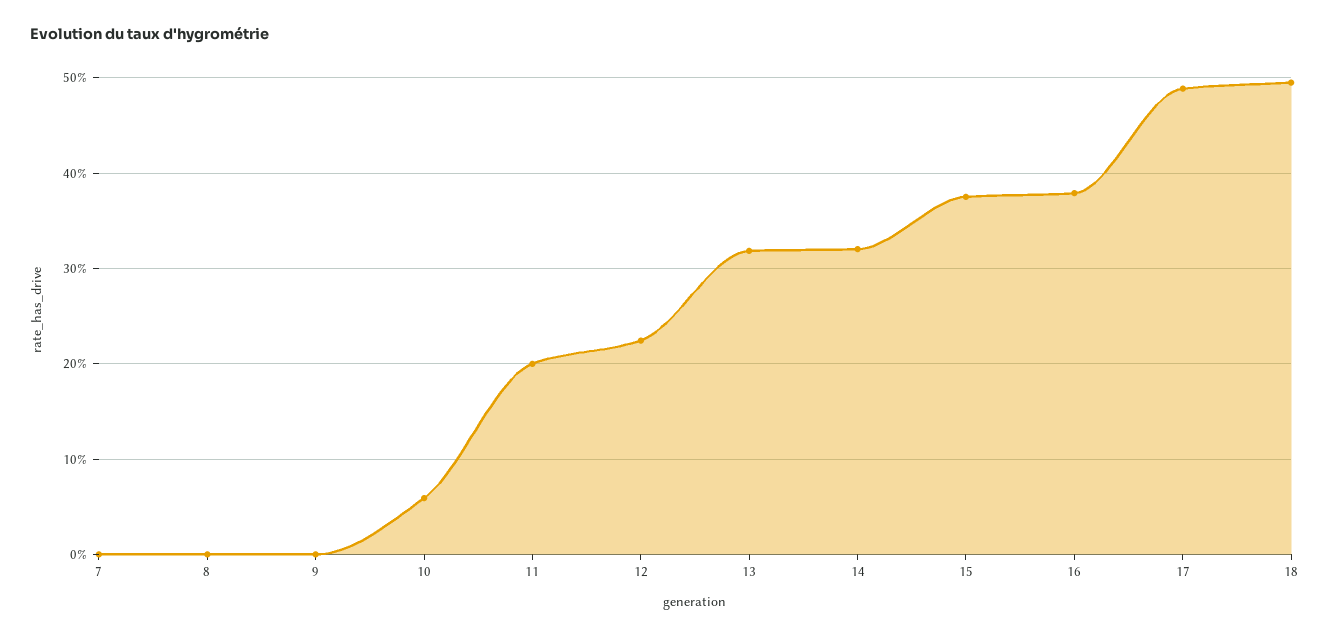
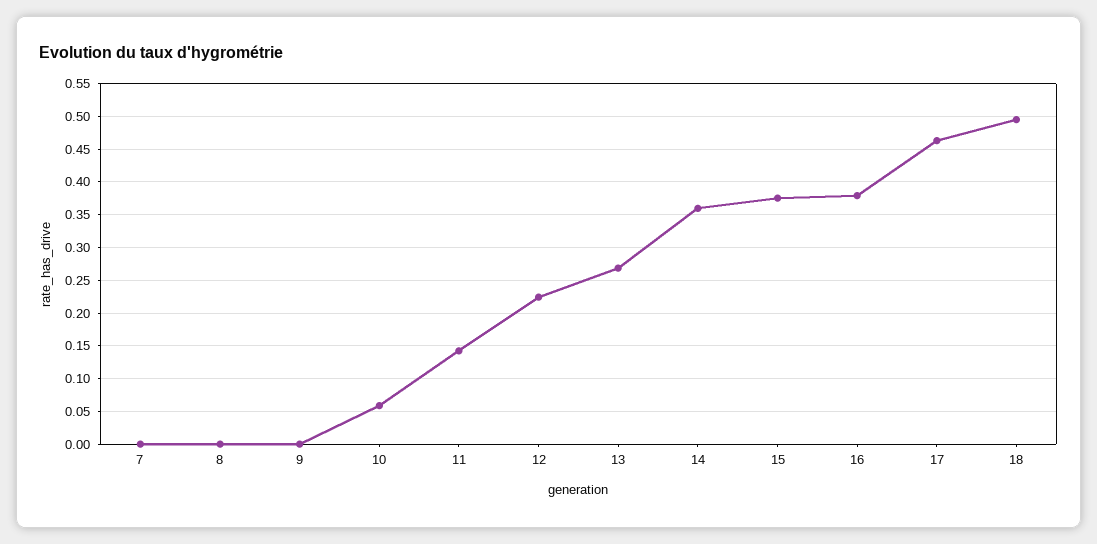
11: 0.2 -> 0.14
13: 0.32 -> 0.27
14: 0.32 -> 0.36
17: 0.49 -> 0.46

